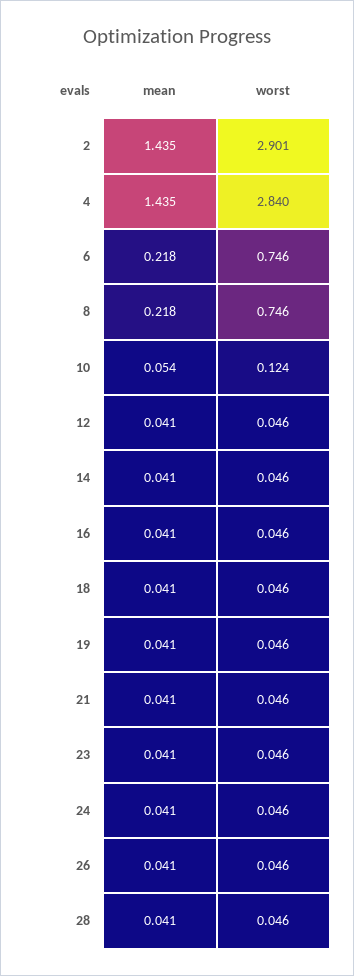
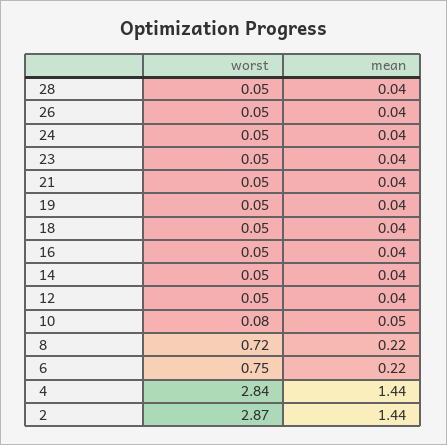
worst, 2: 2.901 -> 2.87
worst, 8: 0.746 -> 0.72
worst, 10: 0.124 -> 0.08

